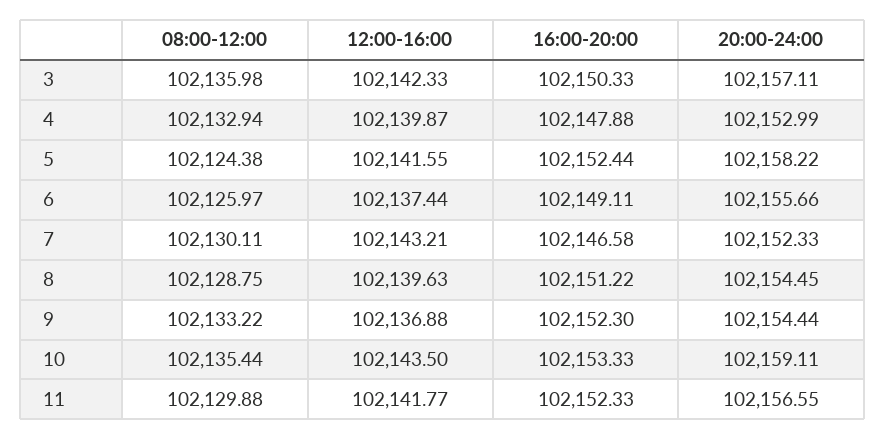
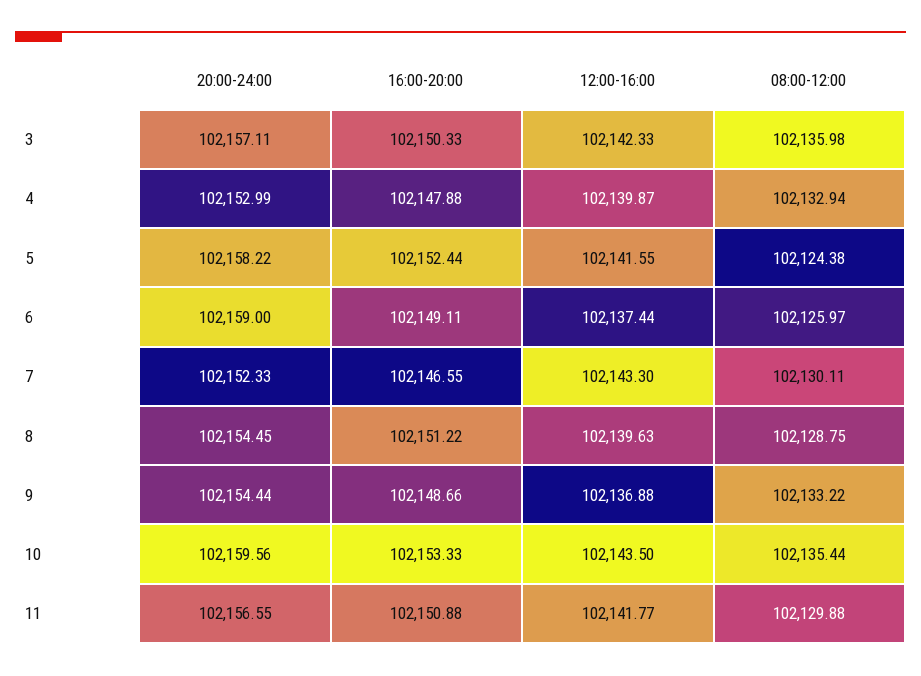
20:00-24:00, 6: 102155.66 -> 102159
12:00-16:00, 7: 102143.21 -> 102143.3
16:00-20:00, 7: 102146.58 -> 102146.55
16:00-20:00, 9: 102152.3 -> 102148.66
20:00-24:00, 10: 102159.11 -> 102159.56
16:00-20:00, 11: 102152.33 -> 102150.88

